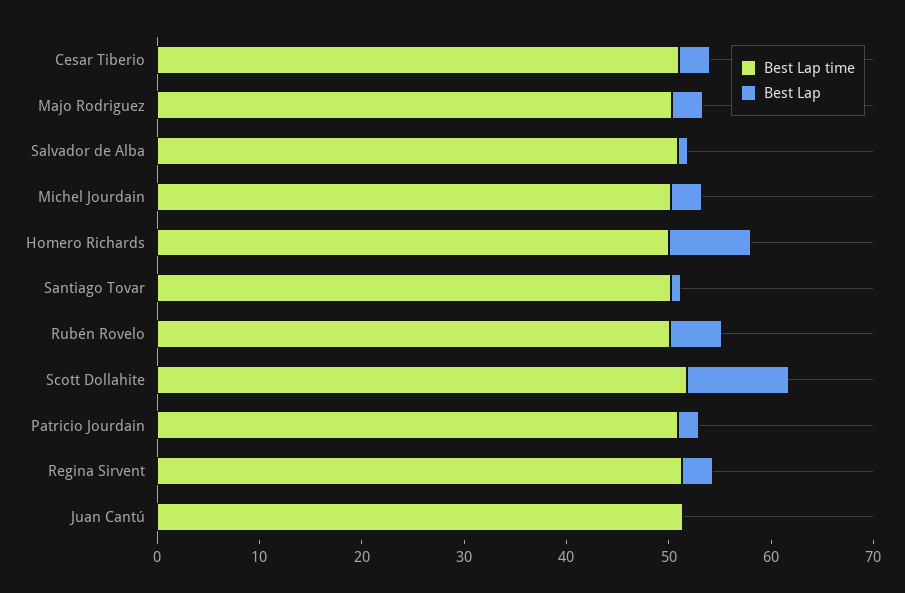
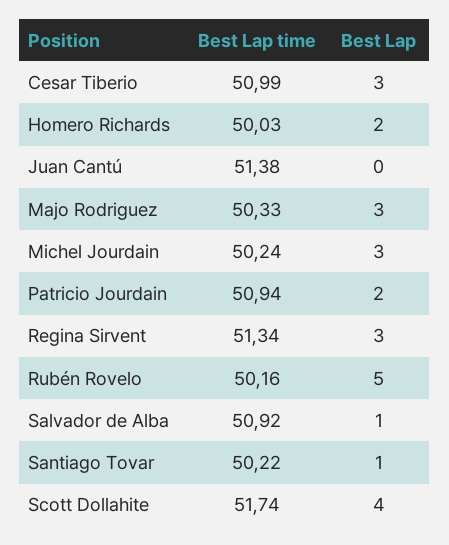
Best Lap, Homero Richards: 8 -> 2
Best Lap, Scott Dollahite: 10 -> 4

